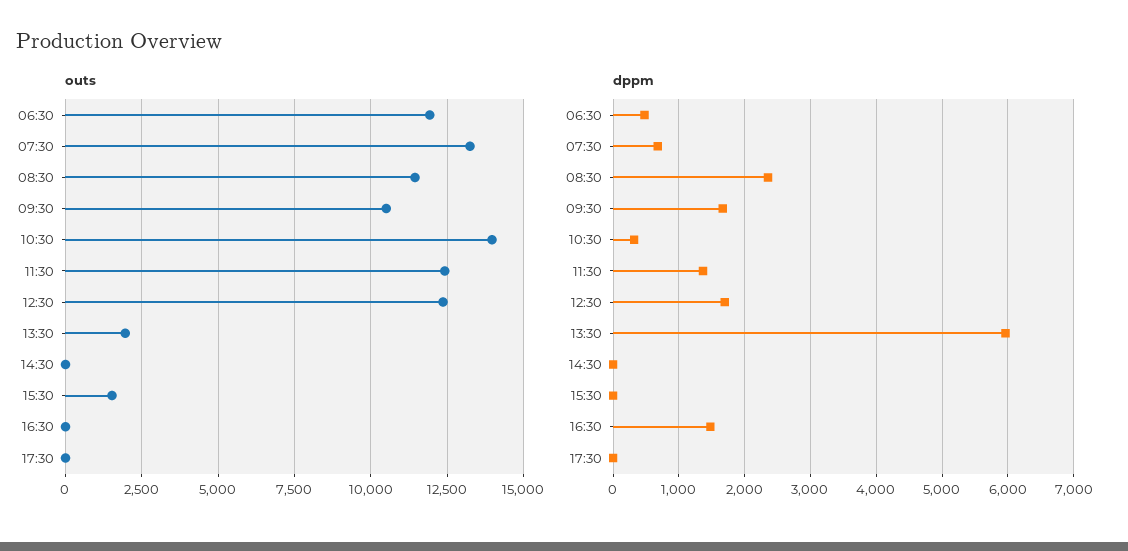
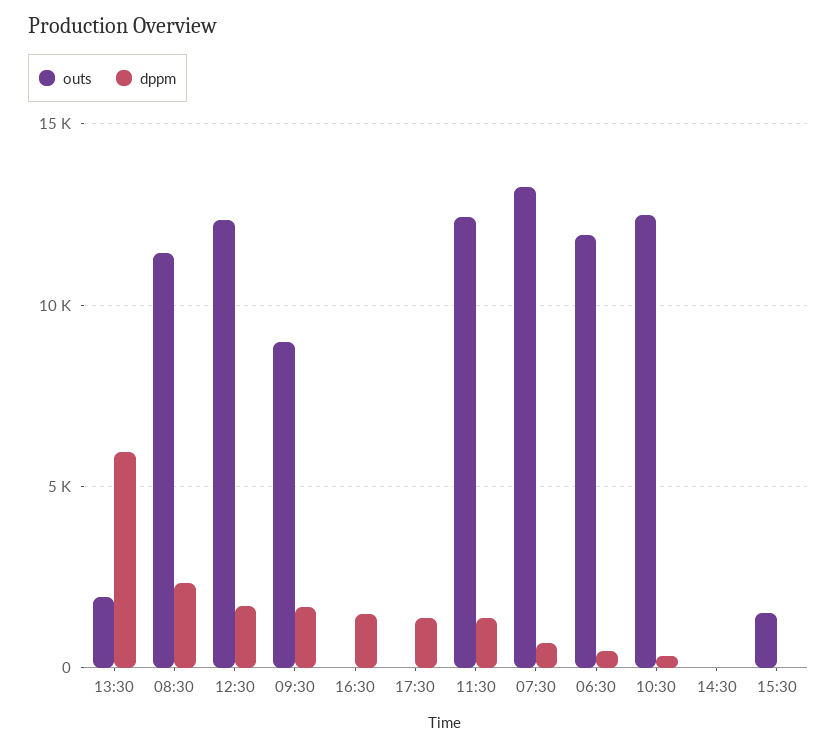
outs, 09:30: 10500 -> 9000
outs, 10:30: 14000 -> 12500
dppm, 17:30: 0 -> 1500

